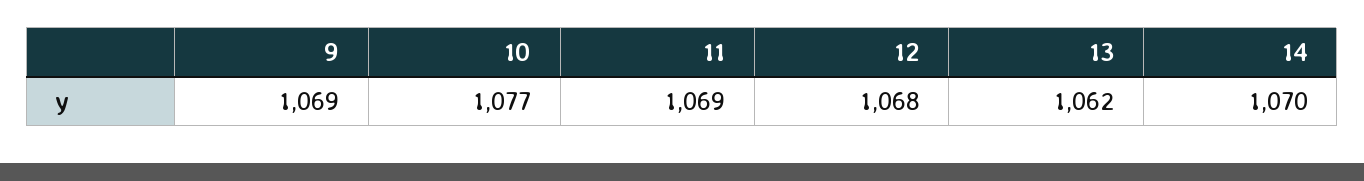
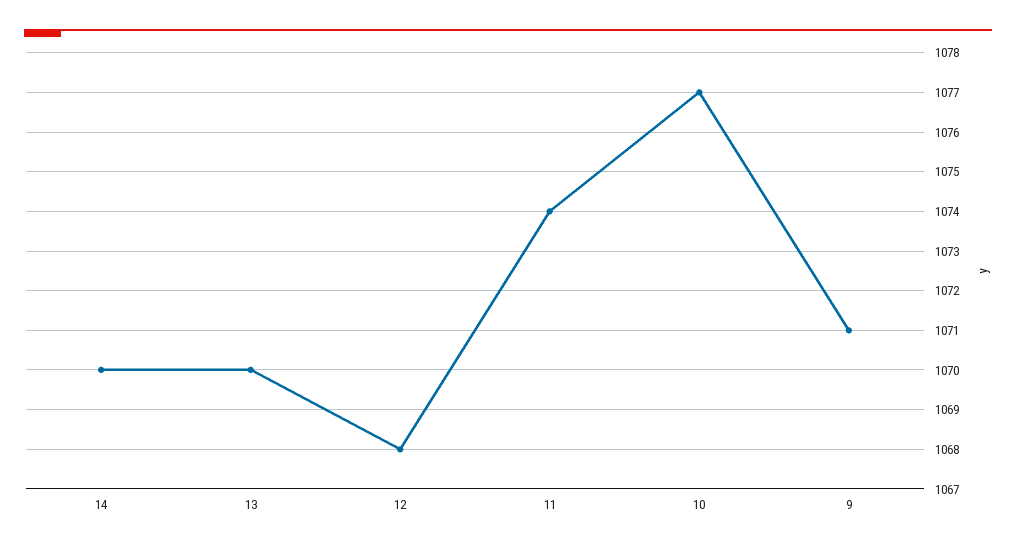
9: 1069 -> 1071
11: 1069 -> 1074
13: 1062 -> 1070

